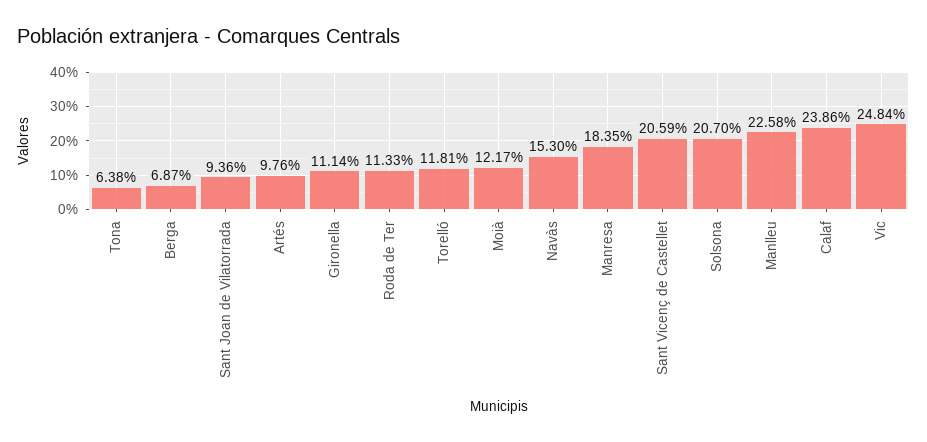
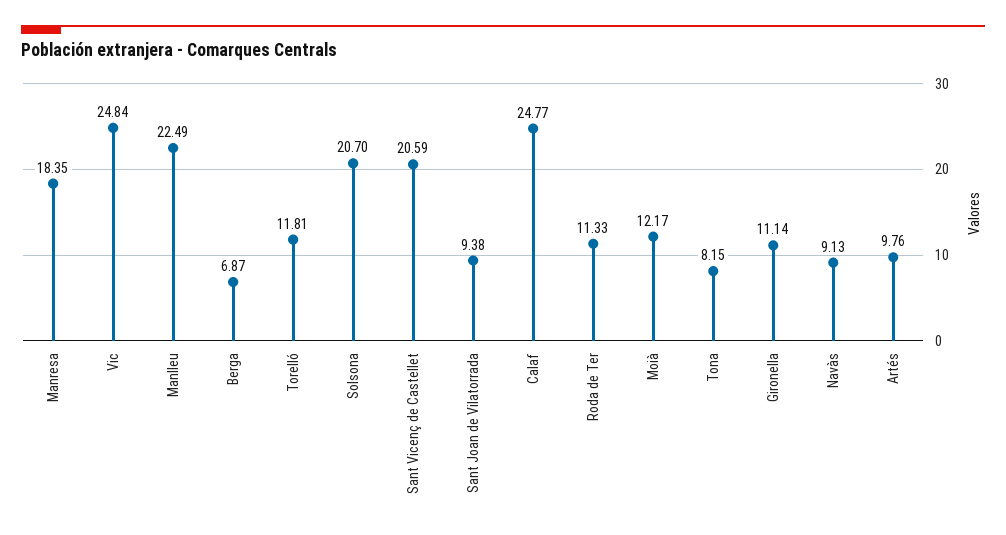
Tona: 6.38 -> 8.15
Sant Joan de Vilatorrada: 9.36 -> 9.38
Navàs: 15.3 -> 9.13
Manlleu: 22.58 -> 22.49
Calaf: 23.86 -> 24.77

